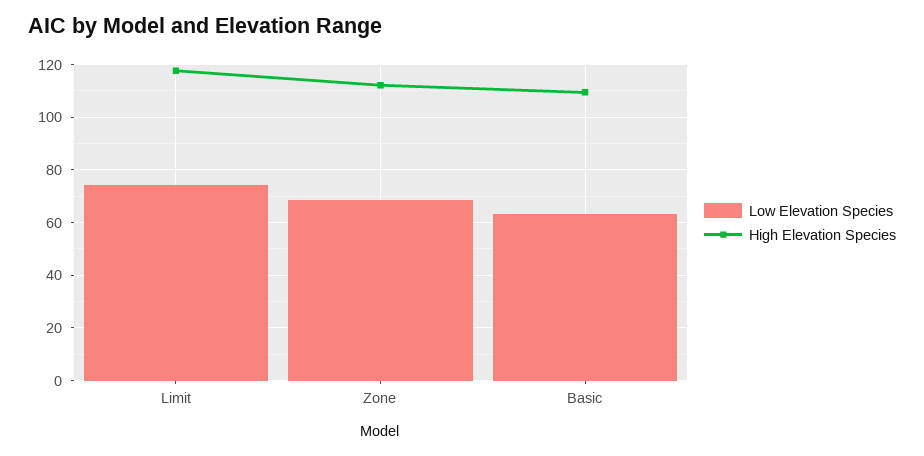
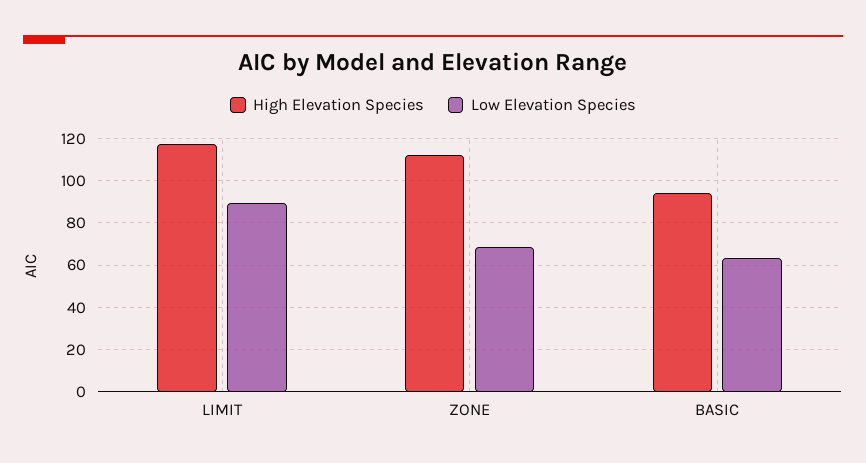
Low Elevation Species, Limit: 75 -> 90
High Elevation Species, Basic: 110 -> 95

